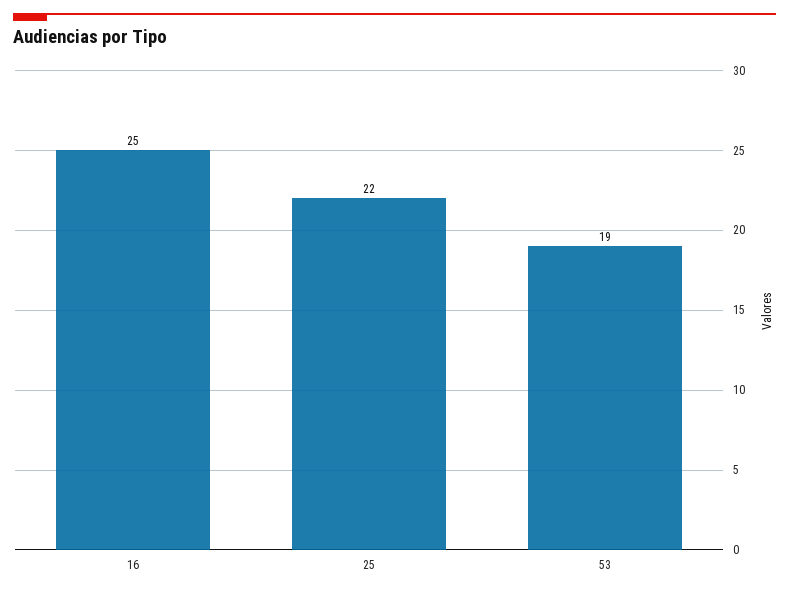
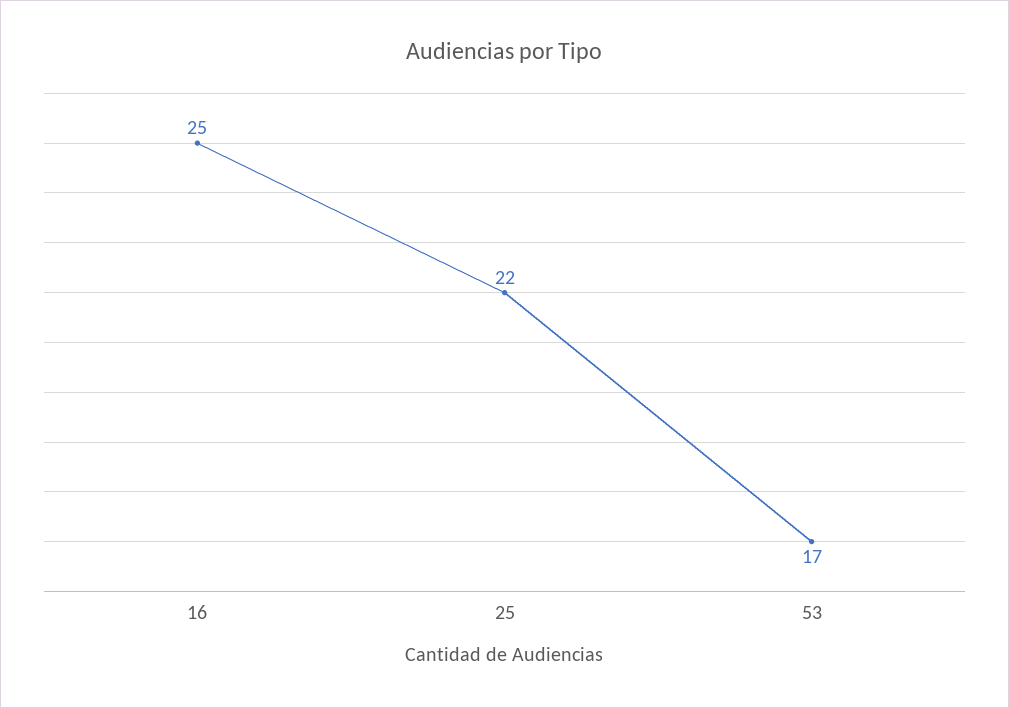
53: 19 -> 17

